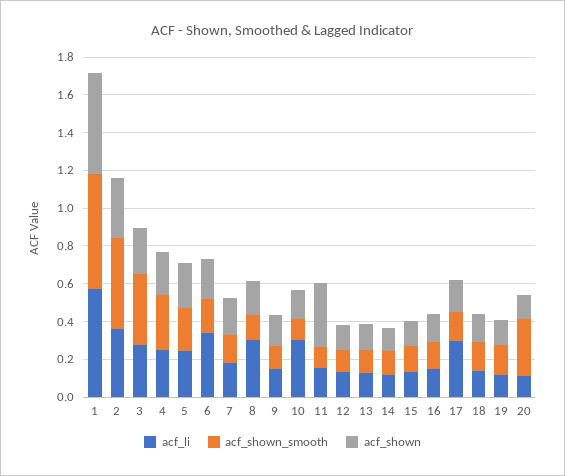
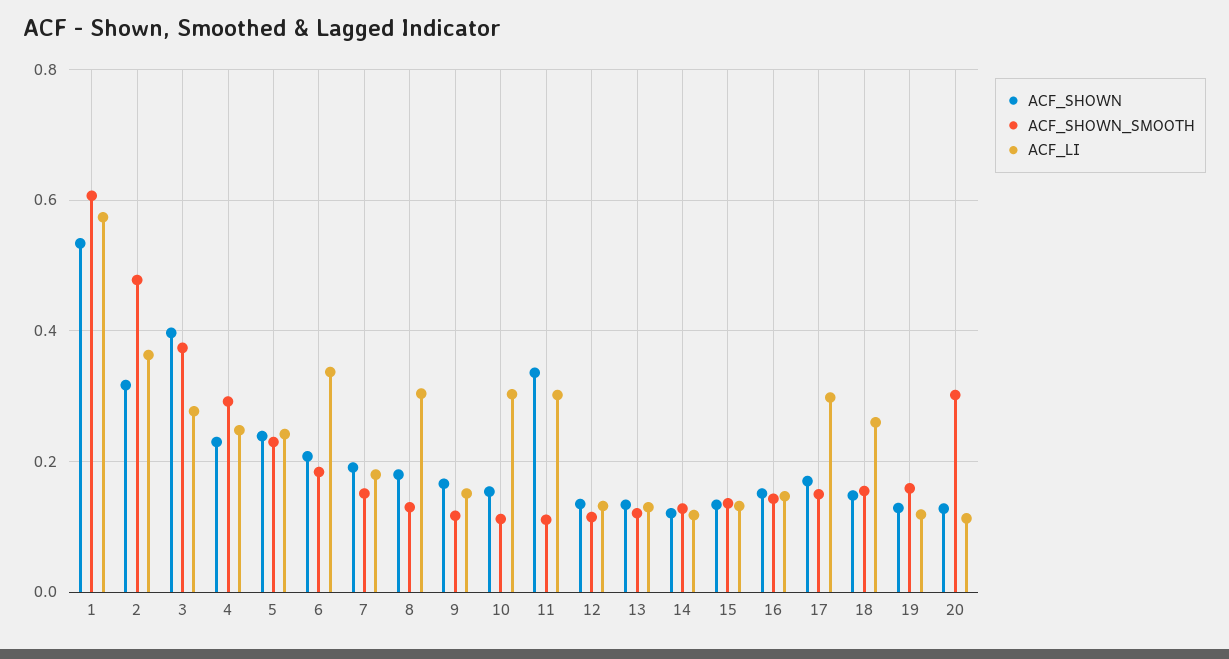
acf_shown, 3: 0.25 -> 0.4
acf_li, 11: 0.15 -> 0.3
acf_li, 18: 0.15 -> 0.26

